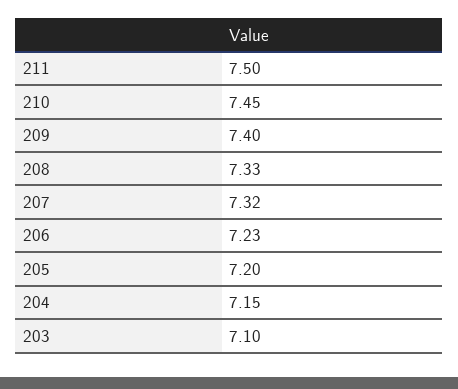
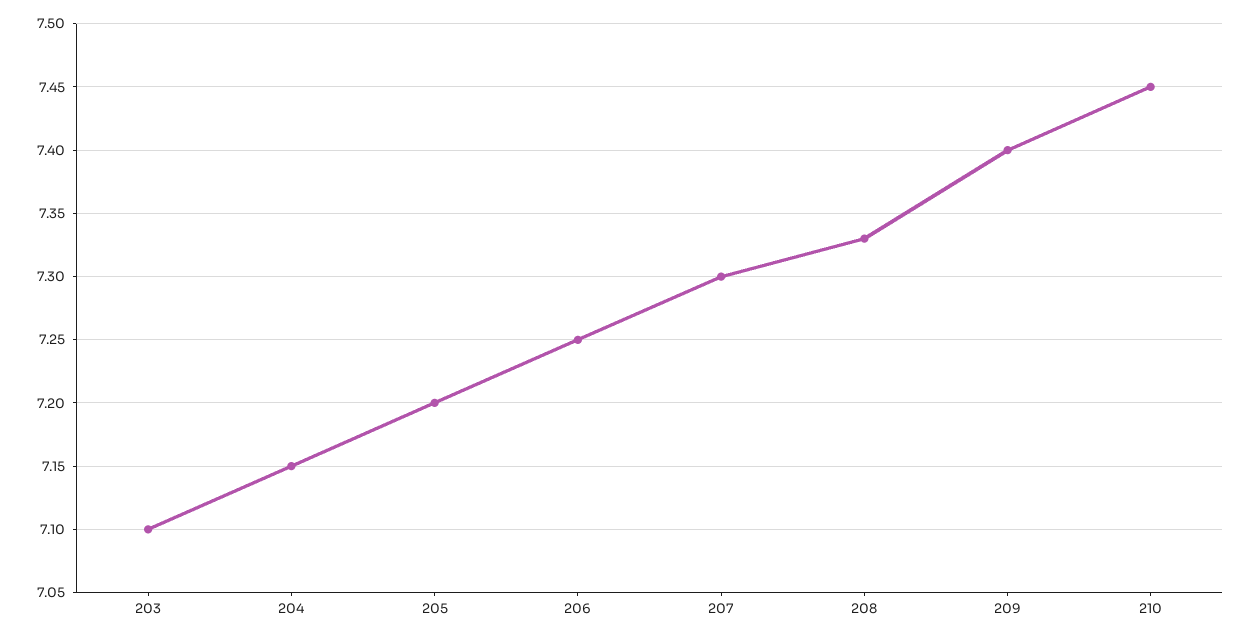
211: 7.5 -> none
207: 7.32 -> 7.3
206: 7.23 -> 7.25

